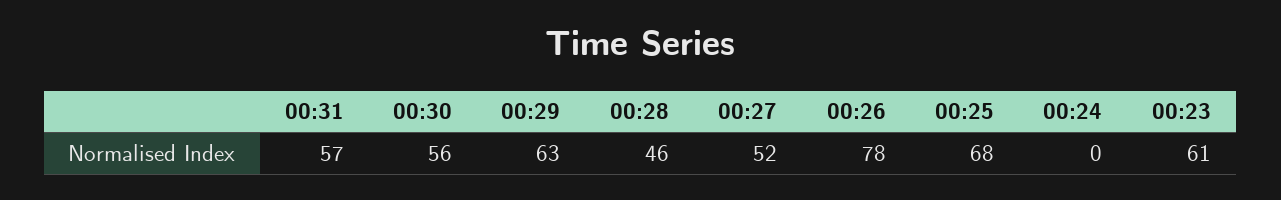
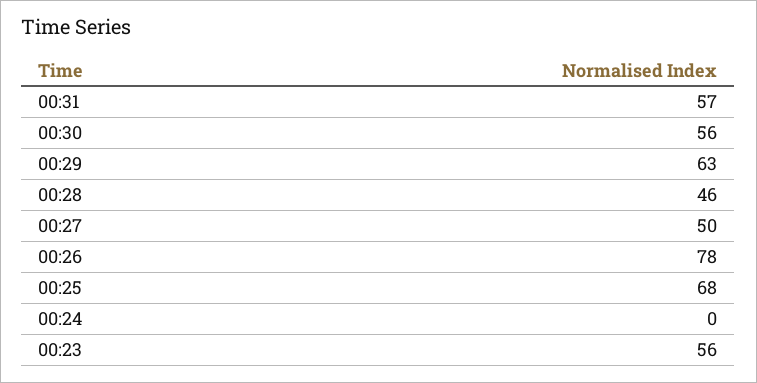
00:27: 52 -> 50
00:23: 61 -> 56

